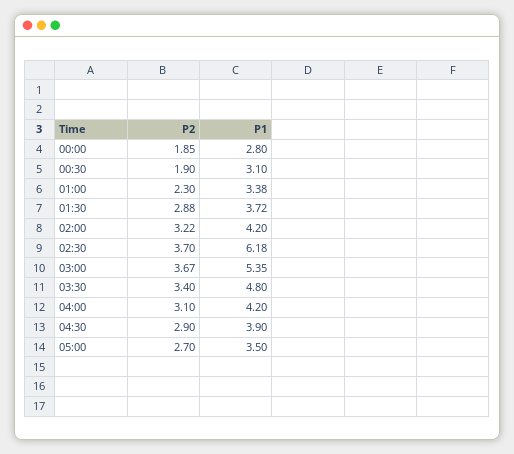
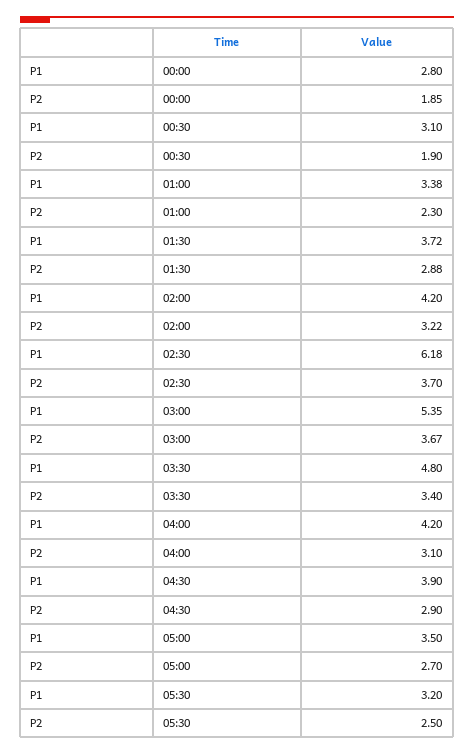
P1, 05:30: none -> 3.2
P2, 05:30: none -> 2.5

